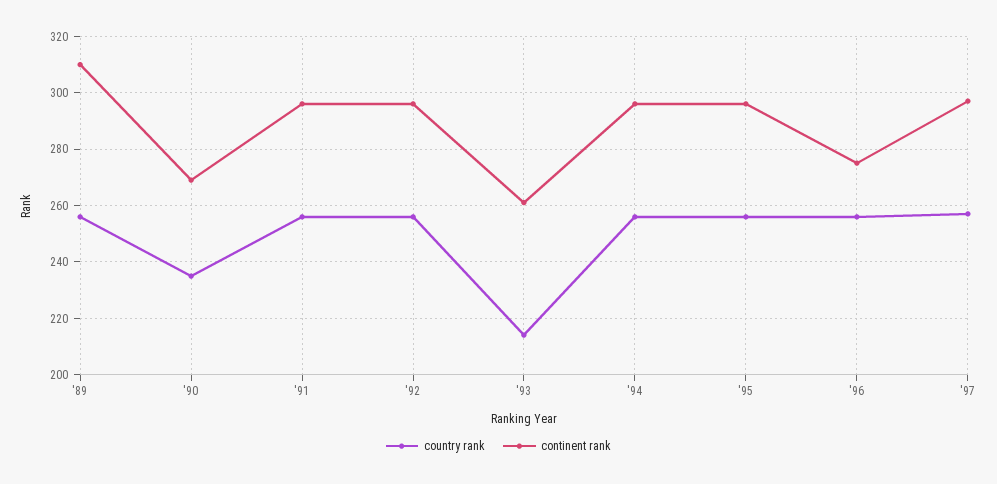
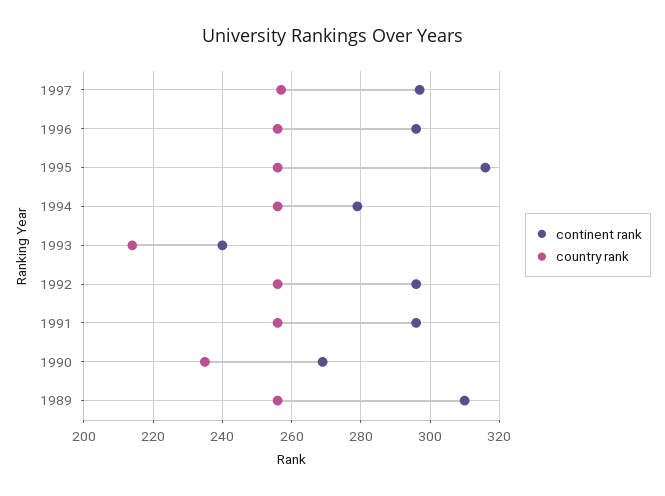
continent rank, '93: 260 -> 240
continent rank, '94: 295 -> 280
continent rank, '95: 295 -> 315
continent rank, '96: 275 -> 295

